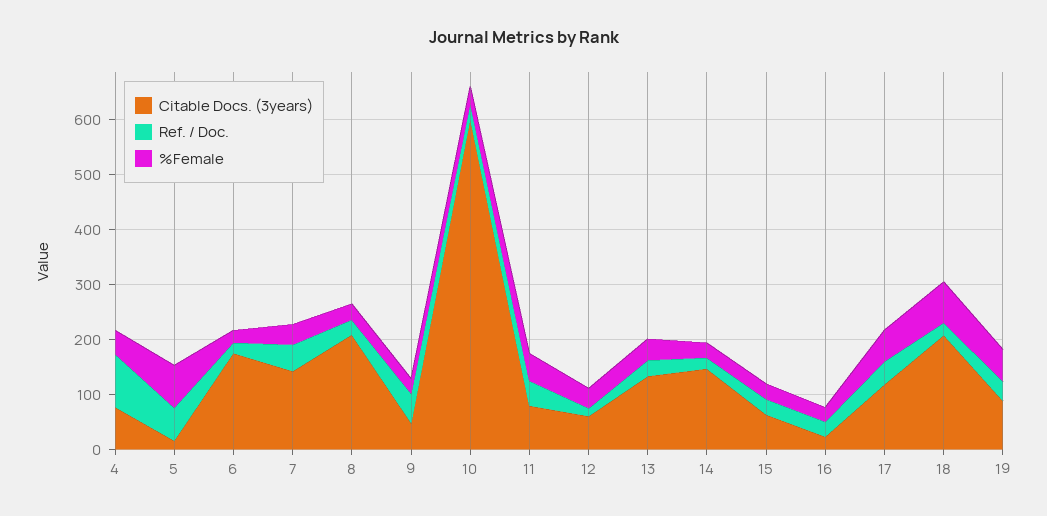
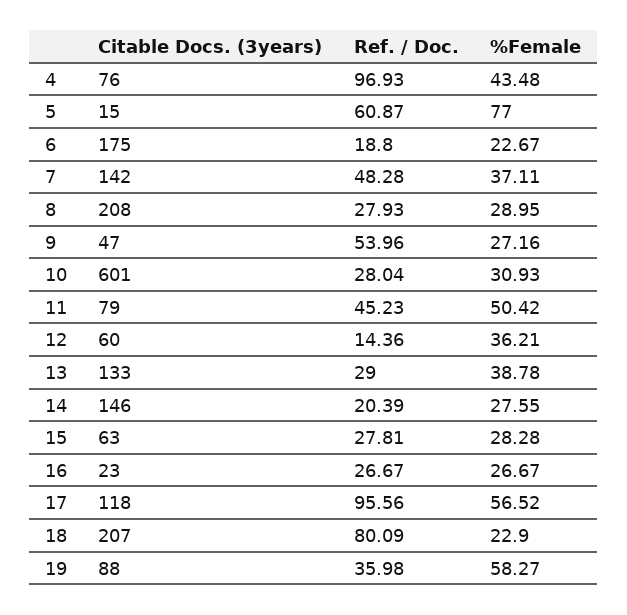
Ref. / Doc., 17: 40 -> 95.56
Ref. / Doc., 18: 20 -> 80.09
%Female, 18: 80 -> 22.9

